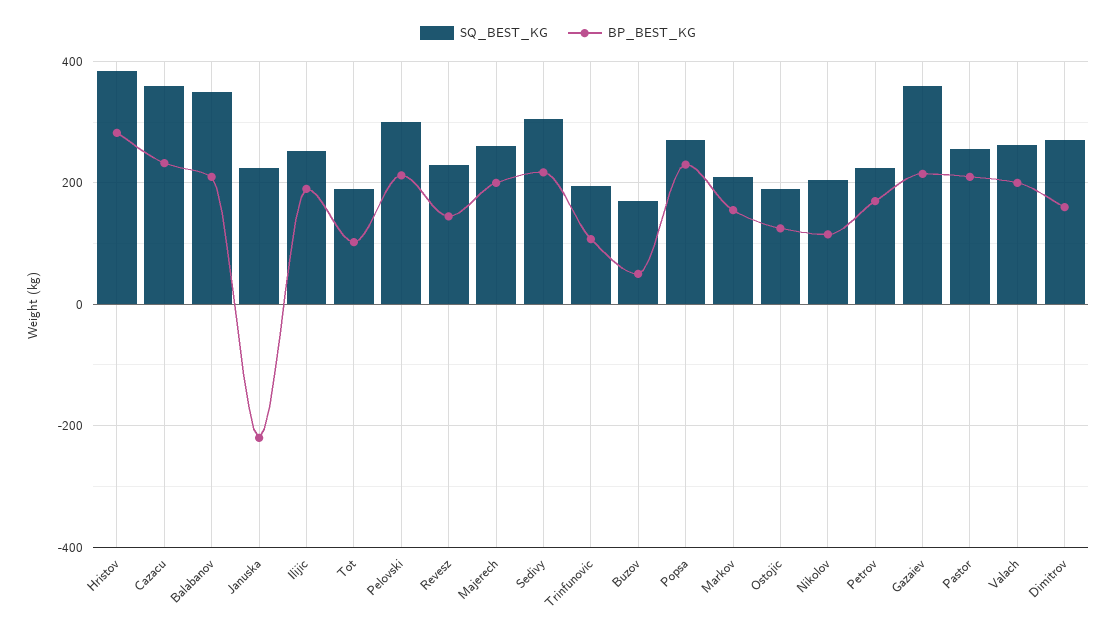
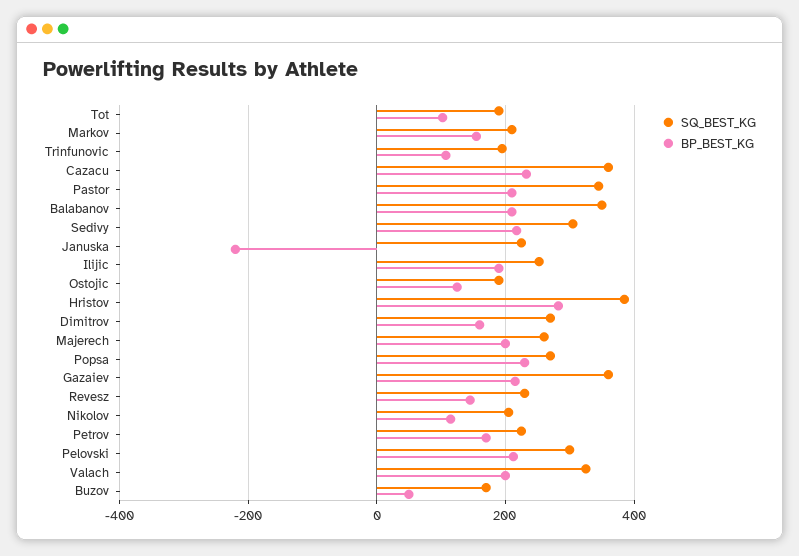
SQ_BEST_KG, Pastor: 260 -> 340
SQ_BEST_KG, Valach: 260 -> 320

